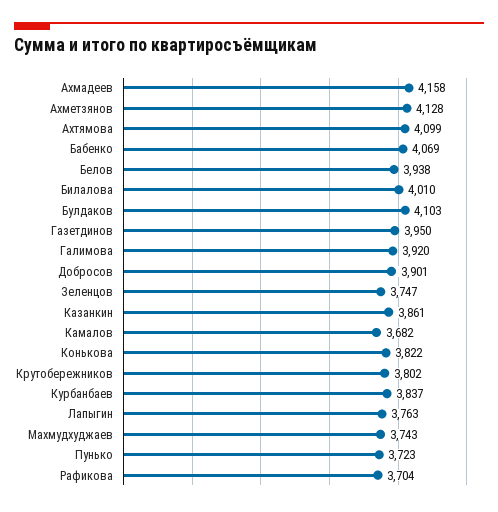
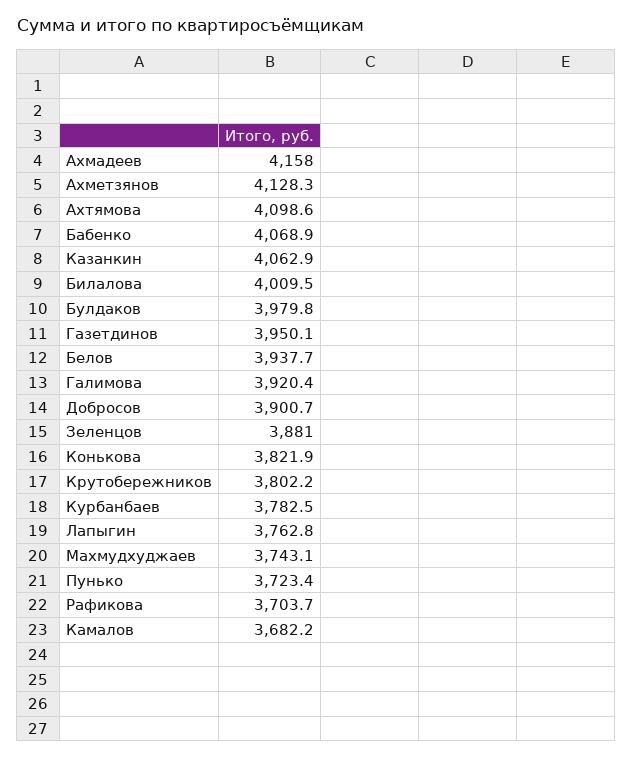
Булдаков: 4103 -> 3979.8
Зеленцов: 3747 -> 3881
Казанкин: 3861 -> 4062.9
Курбанбаев: 3837 -> 3782.5

